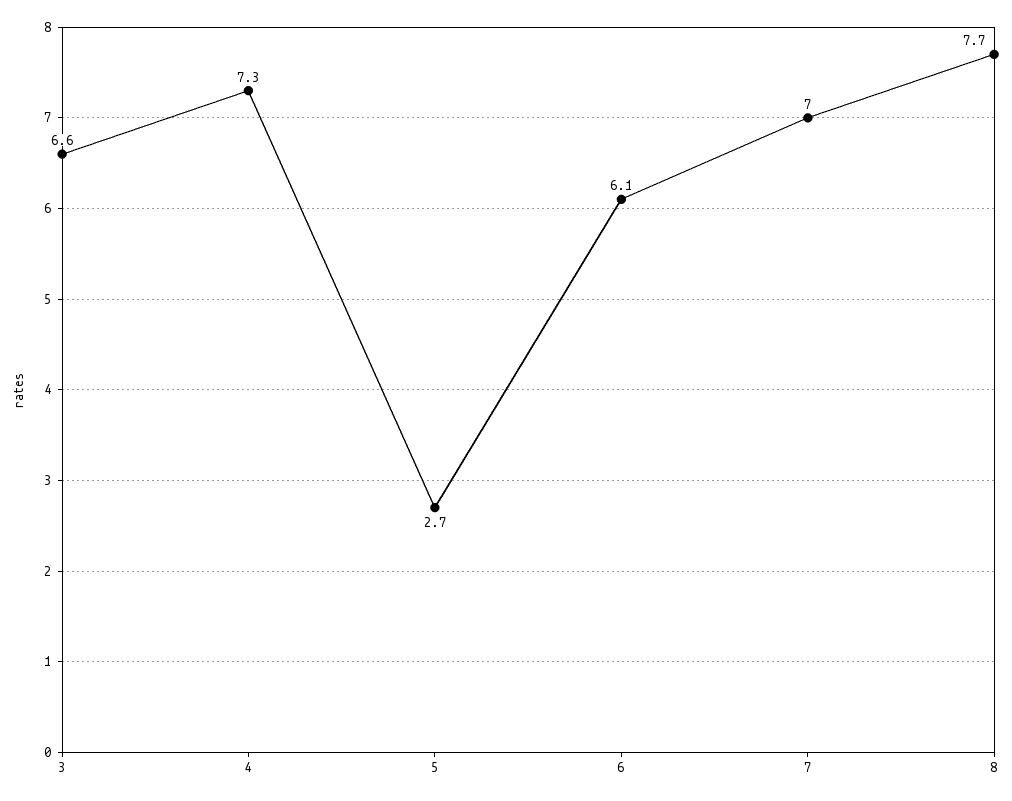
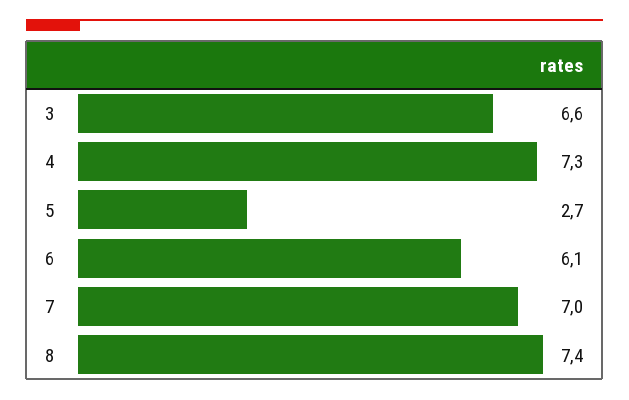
8: 7.7 -> 7.4

